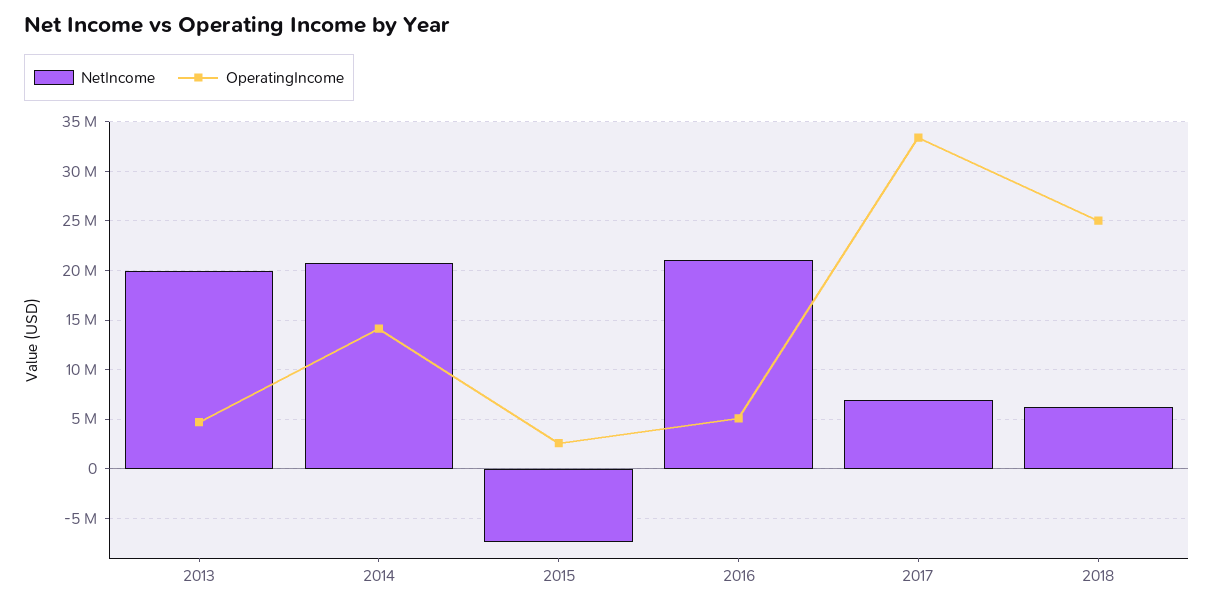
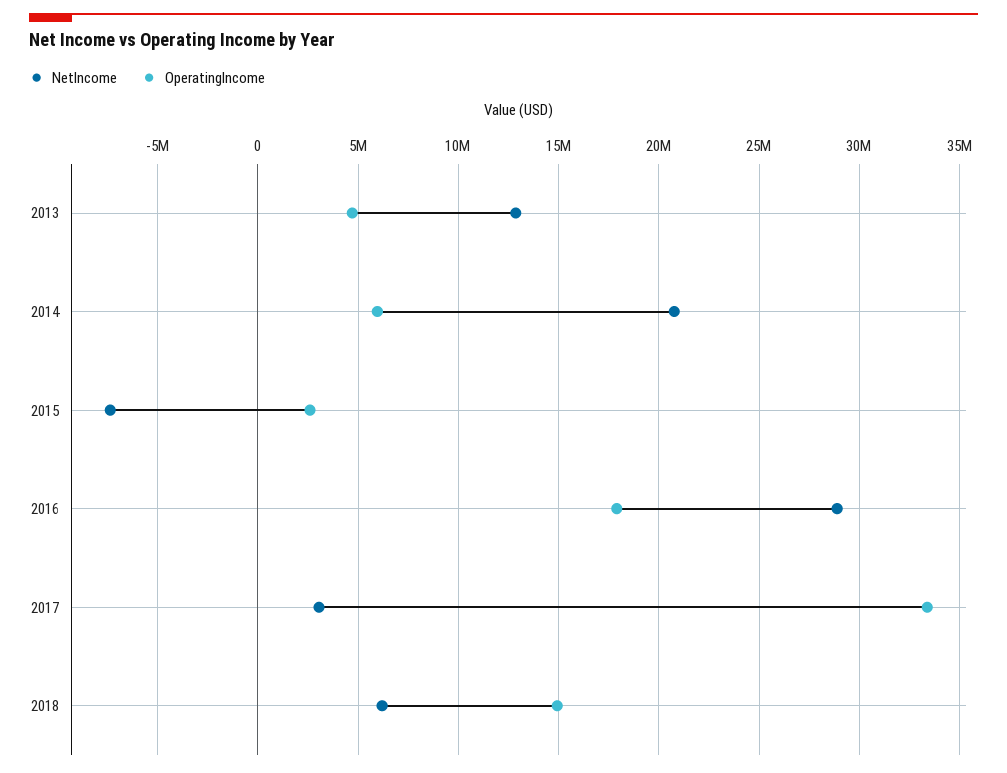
NetIncome, 2013: 20000000 -> 13000000
OperatingIncome, 2014: 14000000 -> 6000000
NetIncome, 2016: 21000000 -> 29000000
OperatingIncome, 2016: 5000000 -> 18000000
NetIncome, 2017: 7000000 -> 3000000
OperatingIncome, 2018: 25000000 -> 15000000

